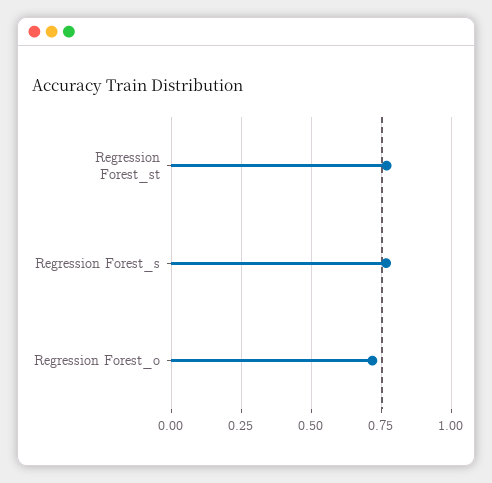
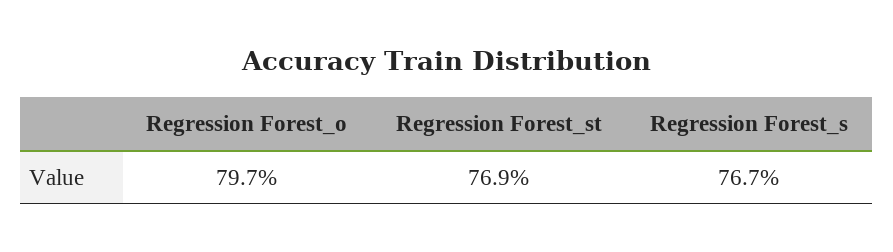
Regression Forest_o: 0.725 -> 0.797

